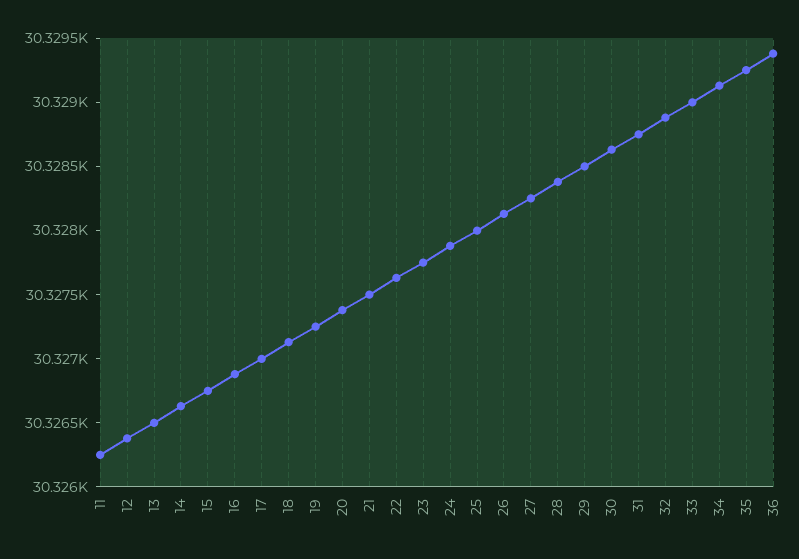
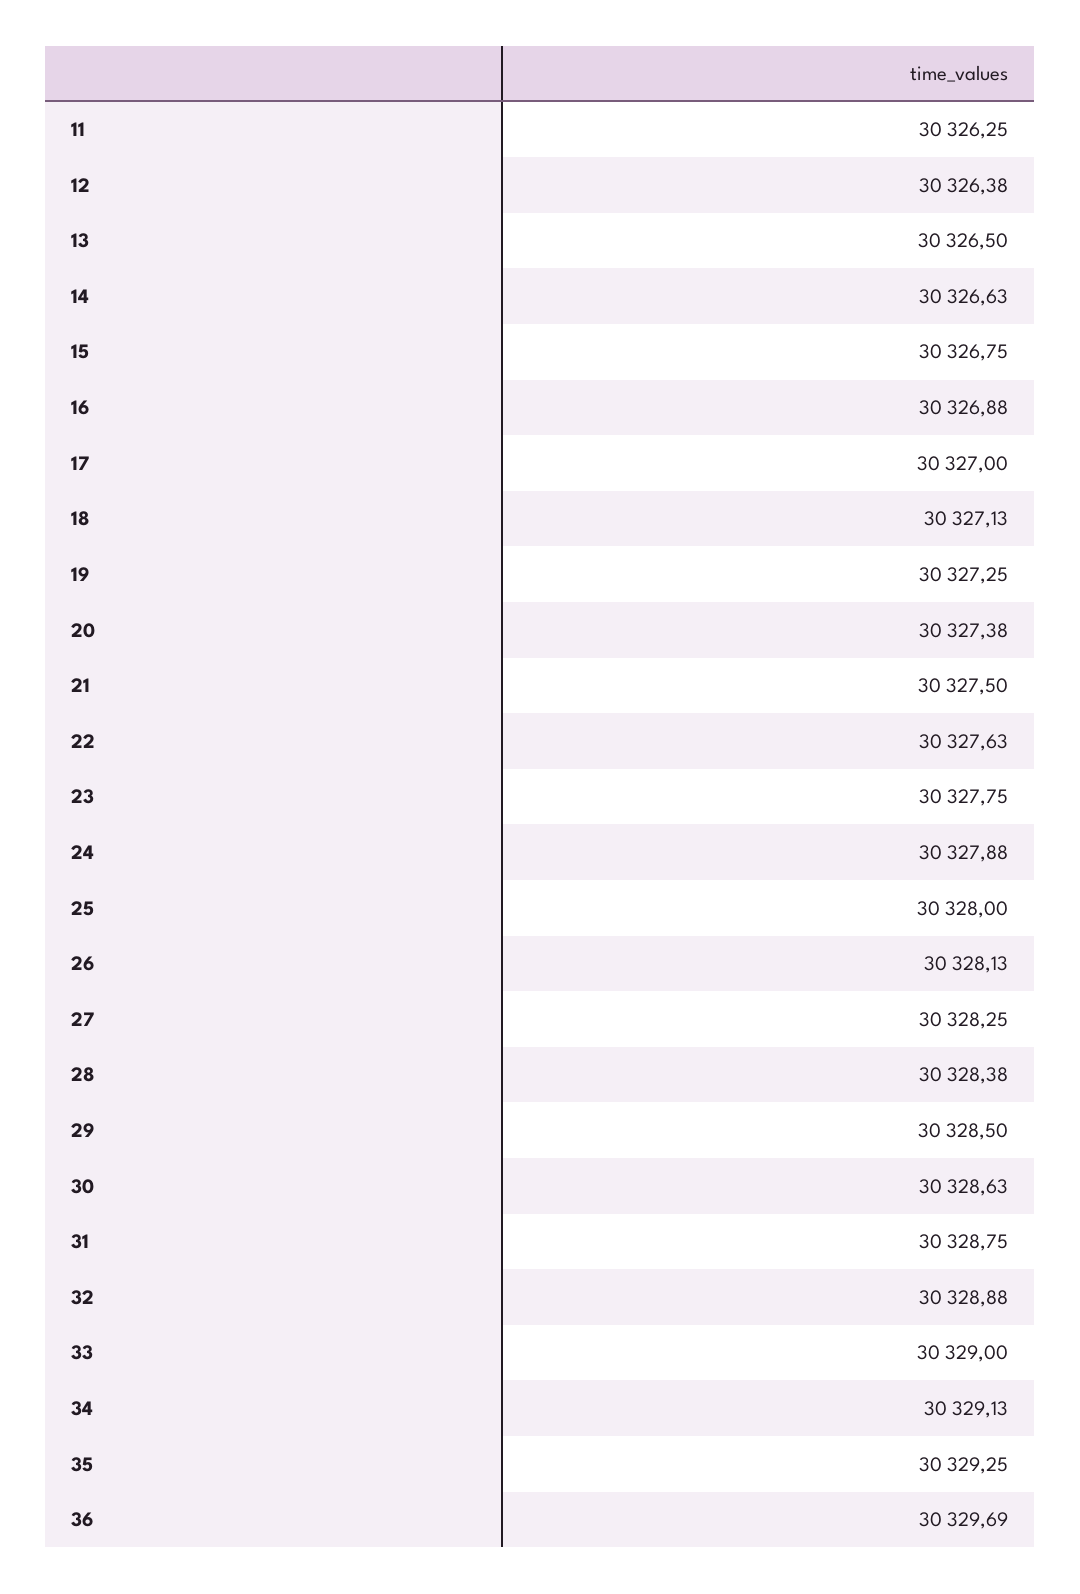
36: 30329.4 -> 30329.69

